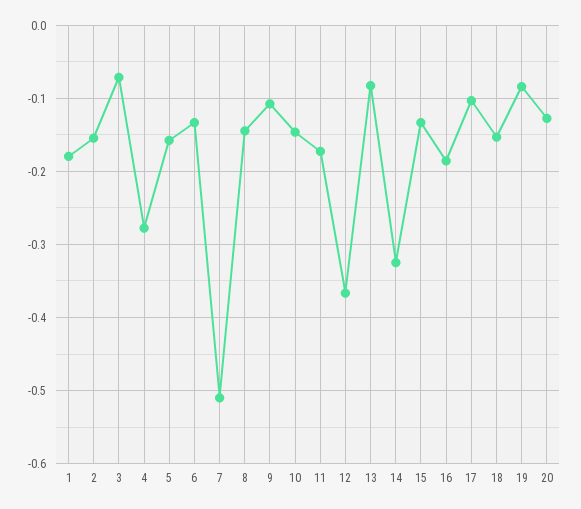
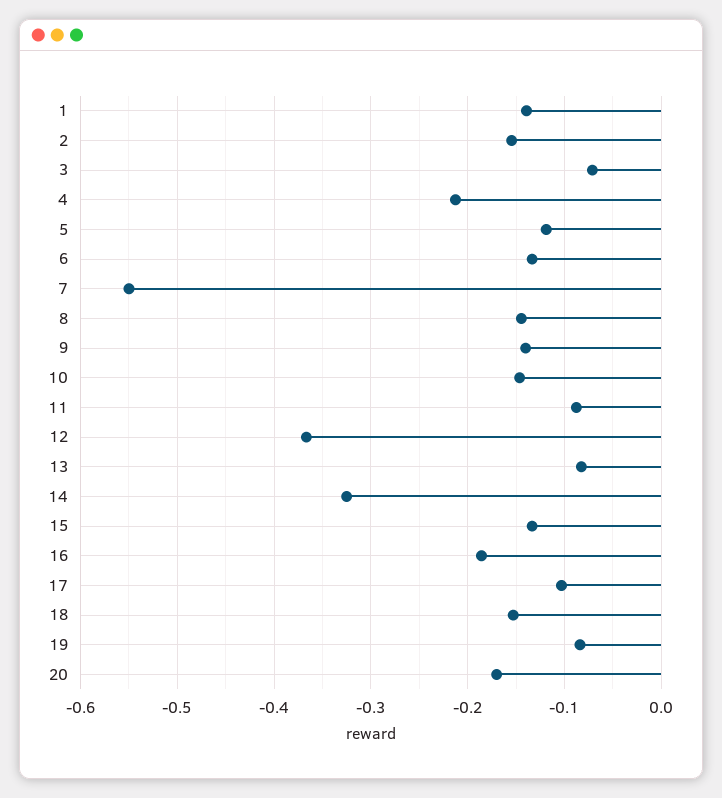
1: -0.18 -> -0.14
4: -0.28 -> -0.21
5: -0.16 -> -0.12
7: -0.51 -> -0.55
9: -0.11 -> -0.14
11: -0.17 -> -0.09
20: -0.13 -> -0.17

